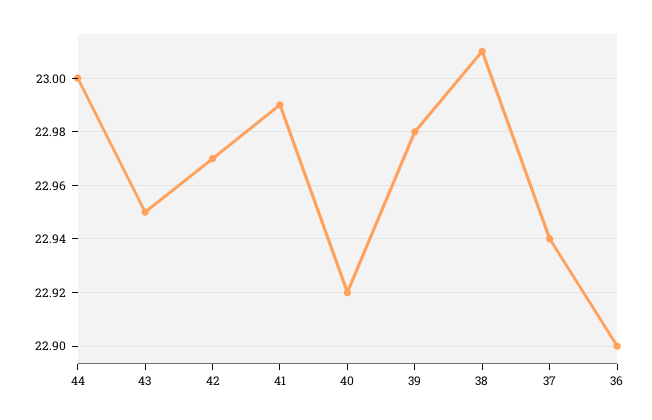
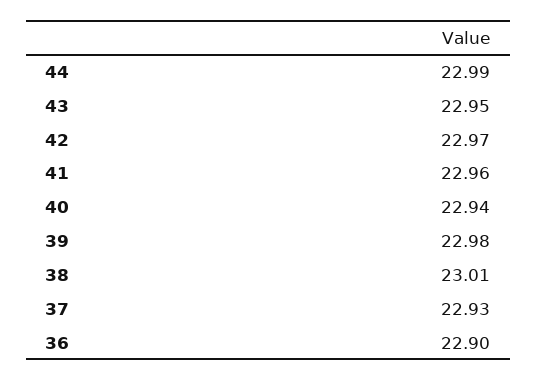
44: 23 -> 22.99
41: 22.99 -> 22.96
40: 22.92 -> 22.94
37: 22.94 -> 22.93

